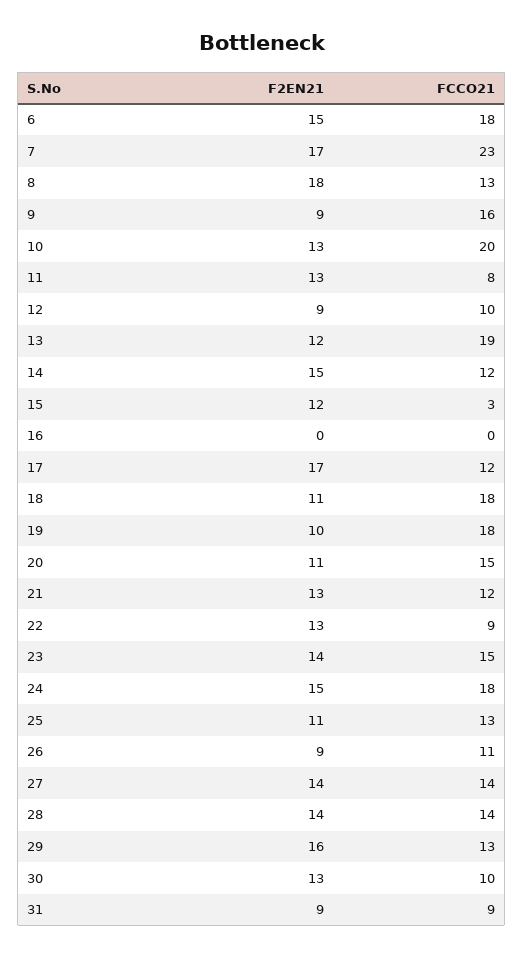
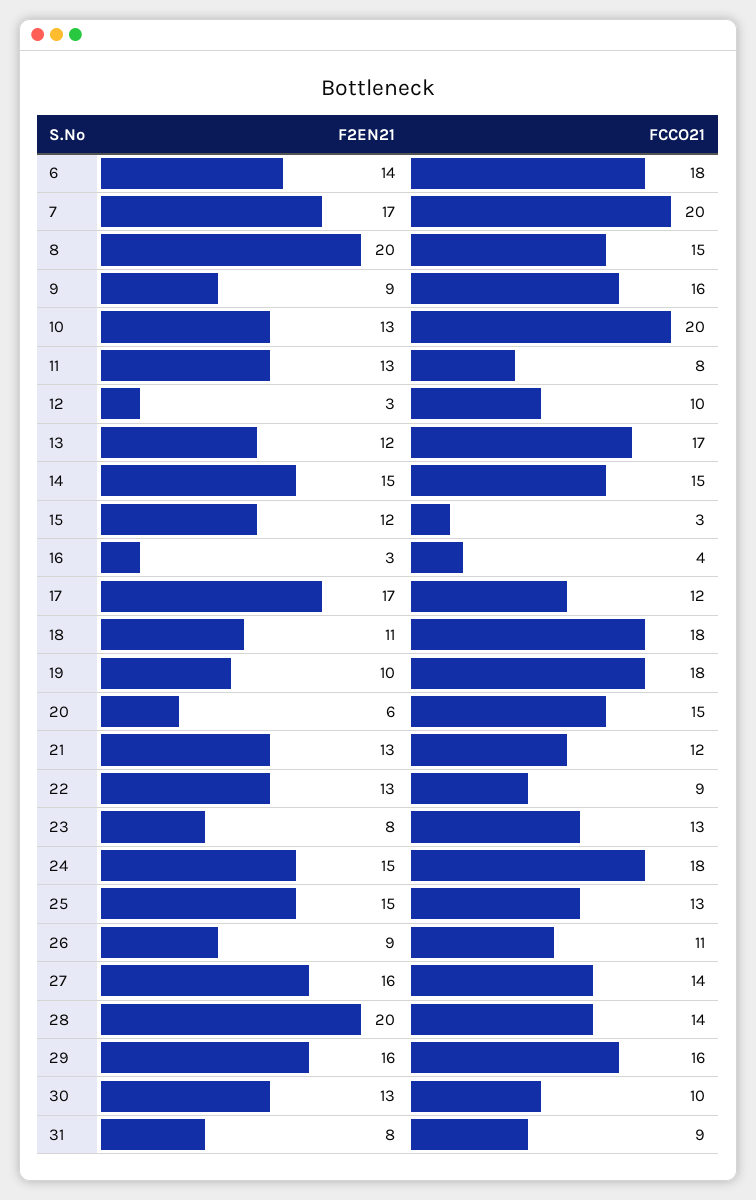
F2EN21, 6: 15 -> 14
FCCO21, 7: 23 -> 20
F2EN21, 8: 18 -> 20
FCCO21, 8: 13 -> 15
F2EN21, 12: 9 -> 3
FCCO21, 13: 19 -> 17
FCCO21, 14: 12 -> 15
F2EN21, 16: 0 -> 3
FCCO21, 16: 0 -> 4
F2EN21, 20: 11 -> 6
F2EN21, 23: 14 -> 8
FCCO21, 23: 15 -> 13
F2EN21, 25: 11 -> 15
F2EN21, 27: 14 -> 16
F2EN21, 28: 14 -> 20
FCCO21, 29: 13 -> 16
F2EN21, 31: 9 -> 8

